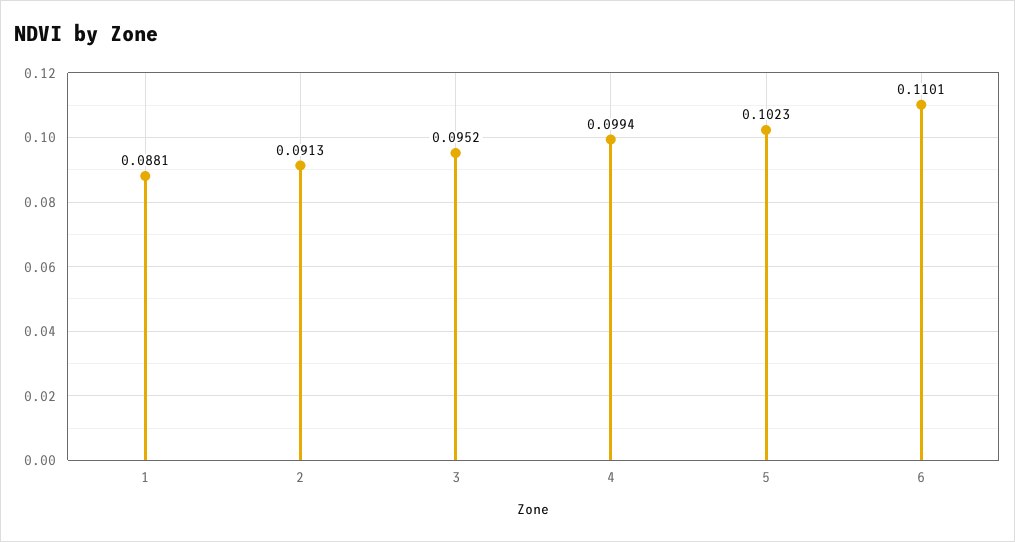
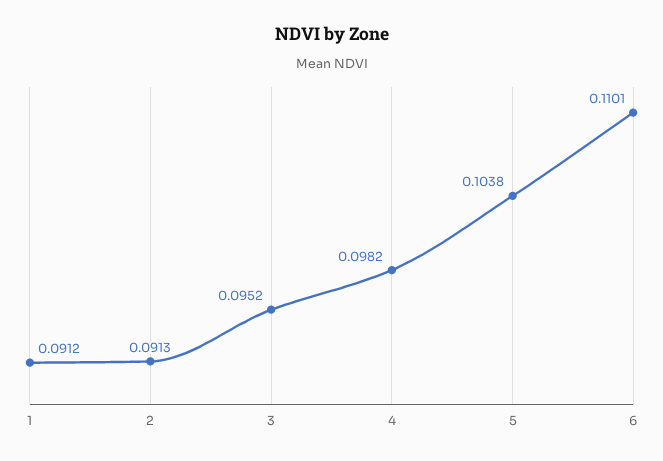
1: 0.0881 -> 0.0912
4: 0.0994 -> 0.0982
5: 0.1023 -> 0.1038

